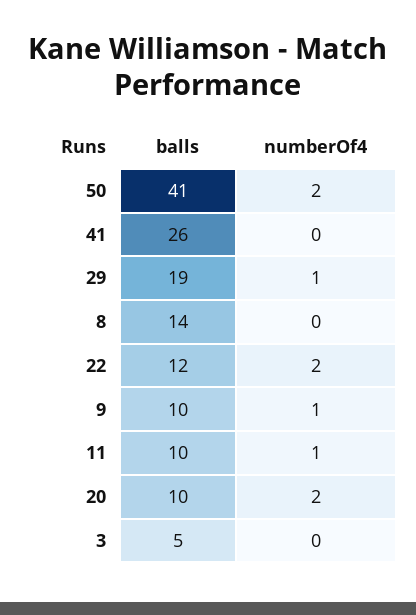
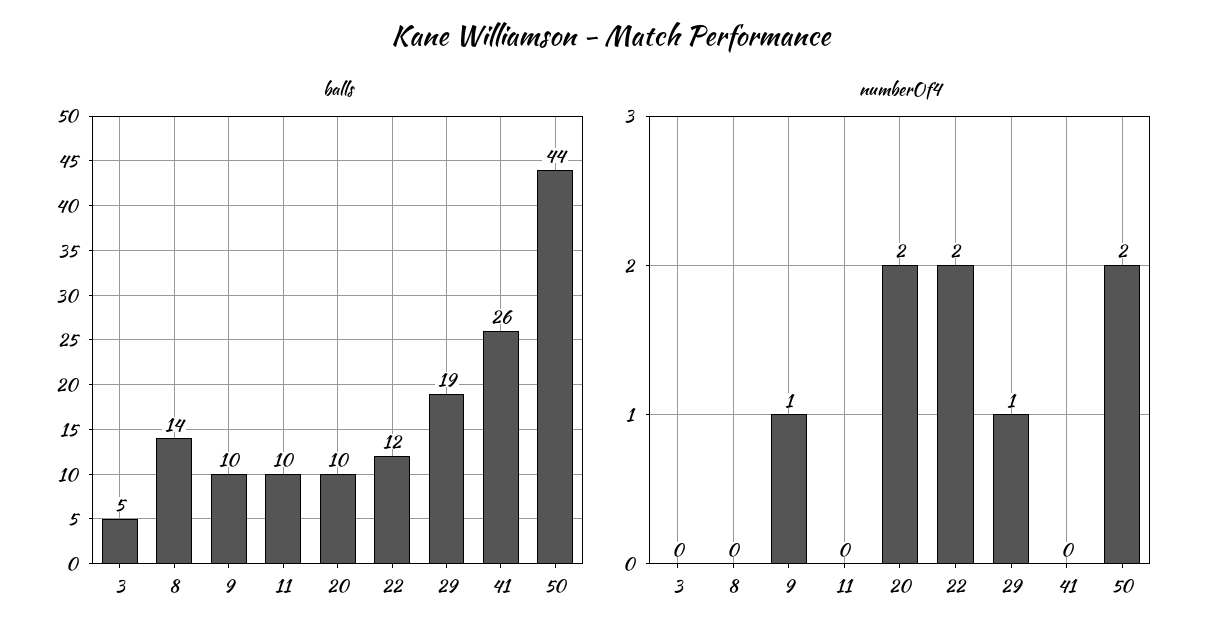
balls, 50: 41 -> 44
numberOf4, 11: 1 -> 0

